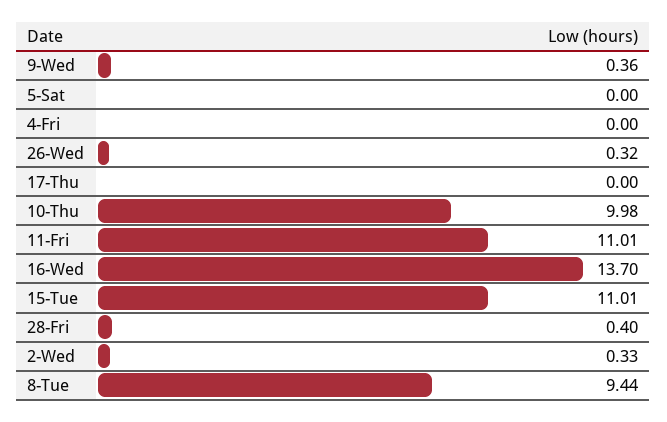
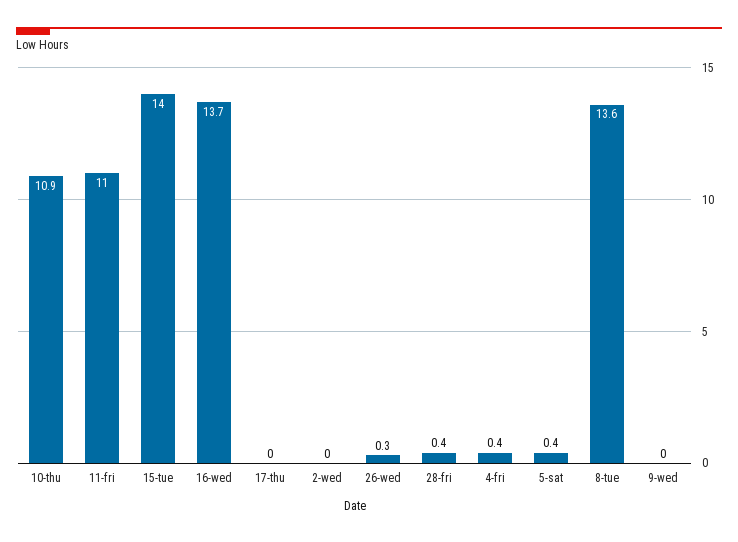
9-Wed: 0.36 -> 0
5-Sat: 0 -> 0.4
4-Fri: 0 -> 0.4
10-Thu: 9.98 -> 10.9
15-Tue: 11.01 -> 14
2-Wed: 0.33 -> 0
8-Tue: 9.44 -> 13.6

